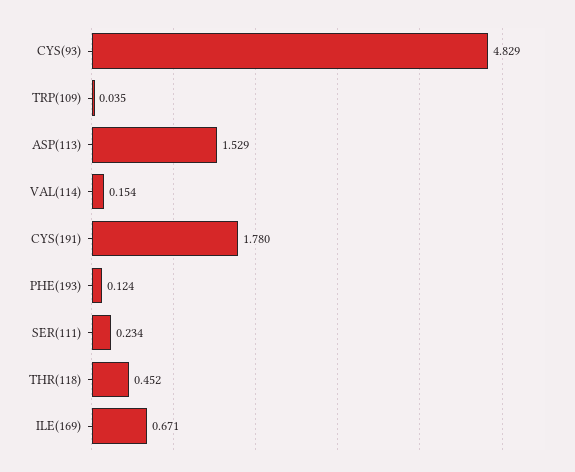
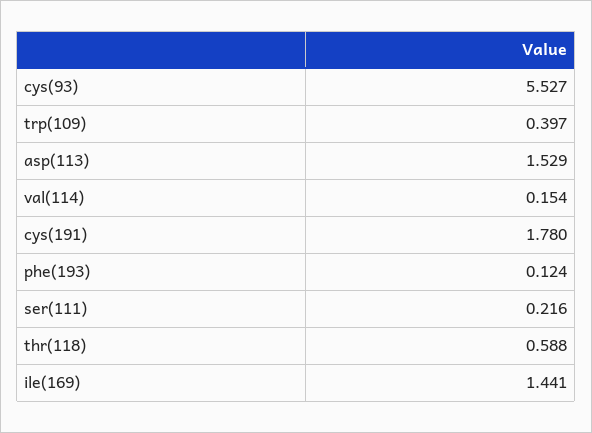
CYS(93): 4.829 -> 5.527
TRP(109): 0.035 -> 0.397
SER(111): 0.234 -> 0.216
THR(118): 0.452 -> 0.588
ILE(169): 0.671 -> 1.441

